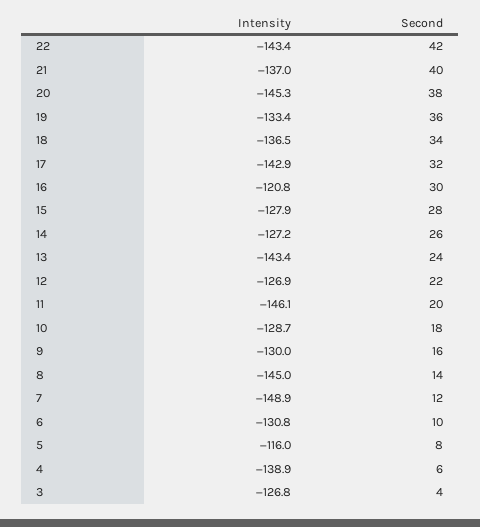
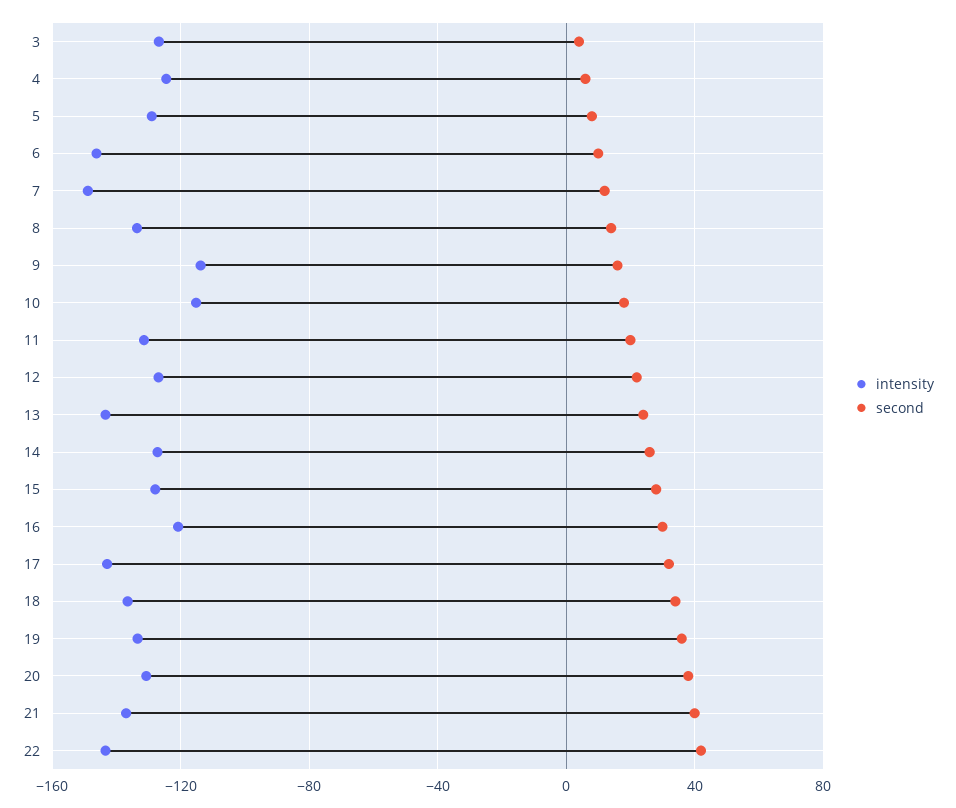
Intensity, 20: -145.3 -> -130
Intensity, 11: -146.1 -> -130
Intensity, 10: -128.7 -> -115
Intensity, 9: -130 -> -115
Intensity, 8: -145 -> -135
Intensity, 6: -130.8 -> -145
Intensity, 5: -116 -> -130
Intensity, 4: -138.9 -> -125

